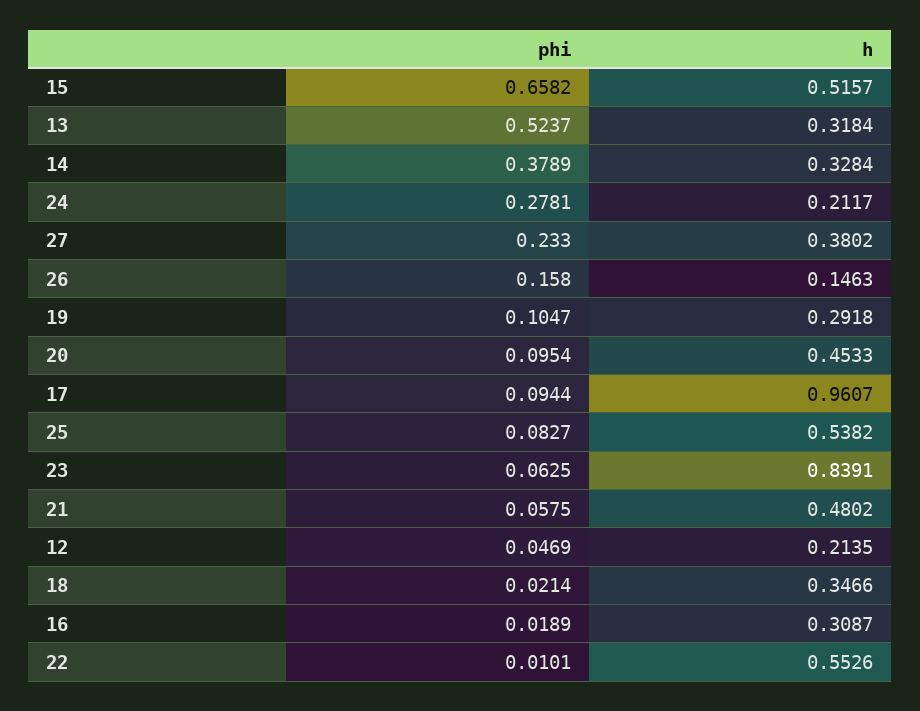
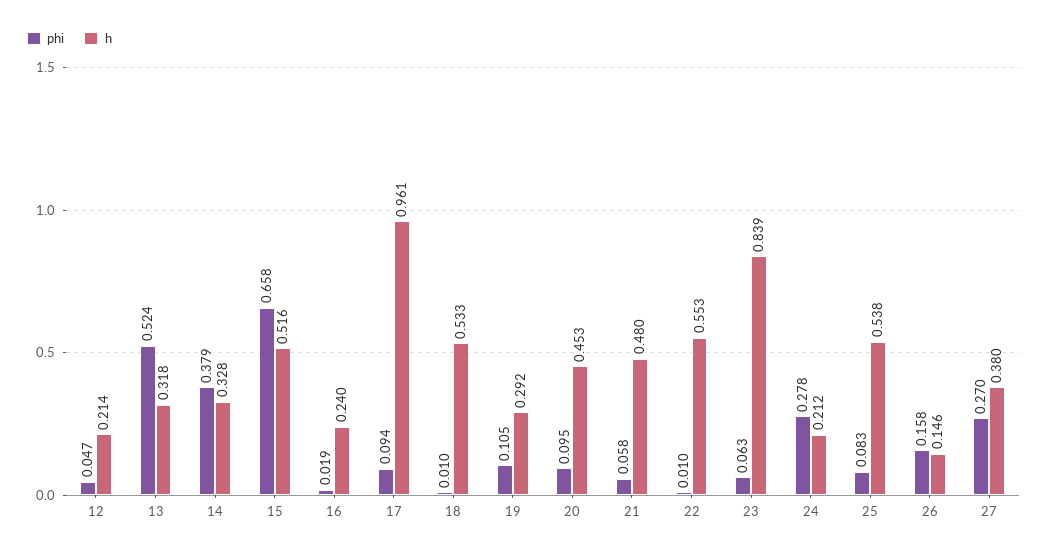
phi, 27: 0.233 -> 0.27
phi, 18: 0.0214 -> 0.01
h, 18: 0.3466 -> 0.533
h, 16: 0.3087 -> 0.24

